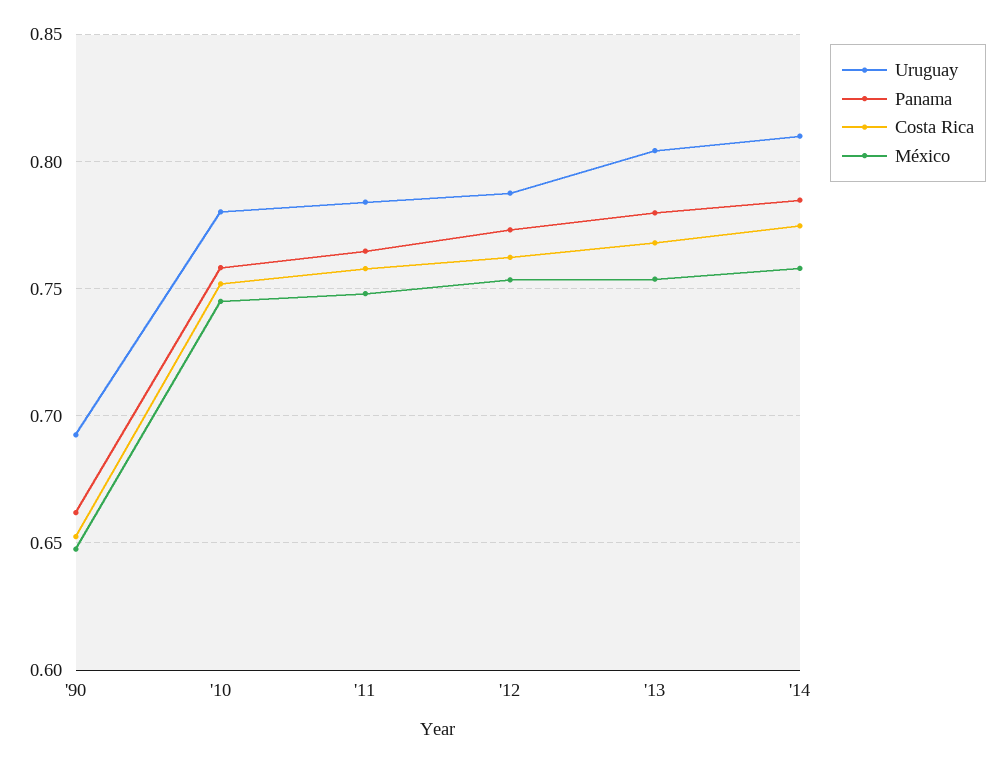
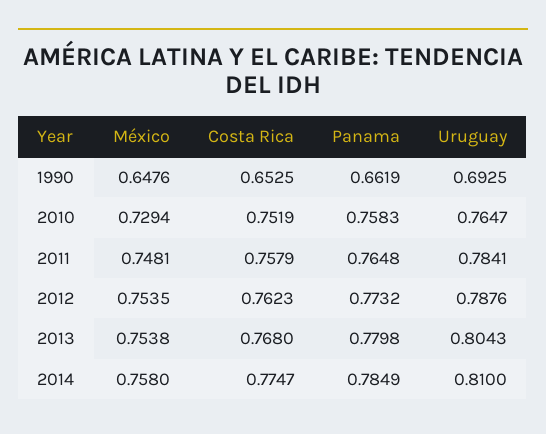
Uruguay, '10: 0.78 -> 0.7647
México, '10: 0.745 -> 0.7294

